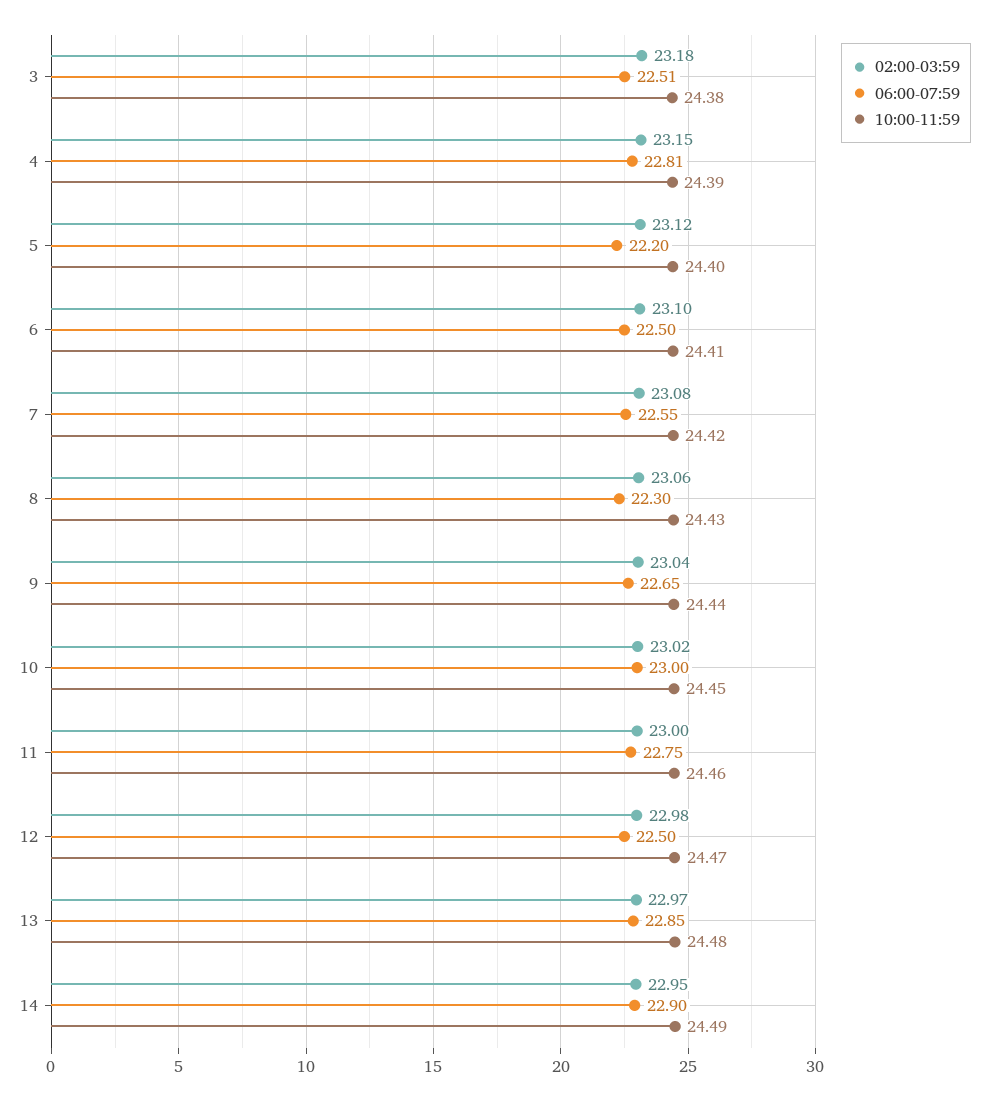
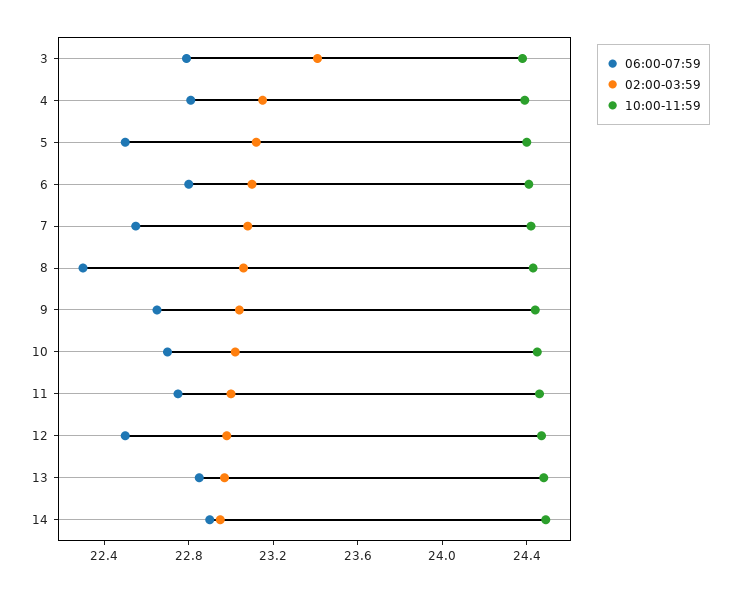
02:00-03:59, 3: 23.18 -> 23.4
06:00-07:59, 3: 22.51 -> 22.8
06:00-07:59, 5: 22.2 -> 22.5
06:00-07:59, 6: 22.5 -> 22.8
06:00-07:59, 10: 23 -> 22.7

